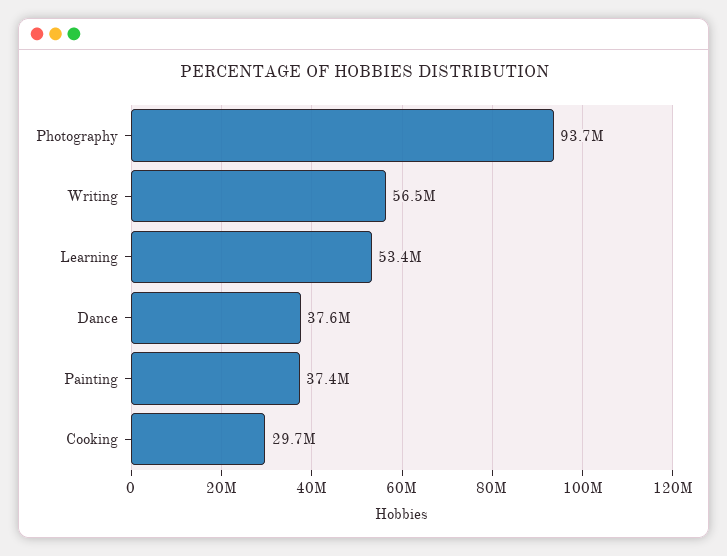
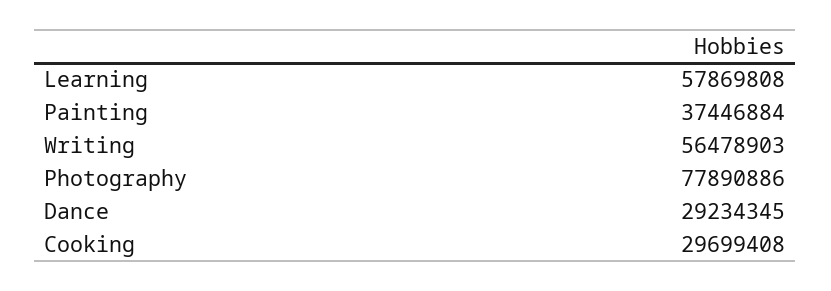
Photography: 93700000 -> 77890886
Learning: 53400000 -> 57869808
Dance: 37600000 -> 29234345

